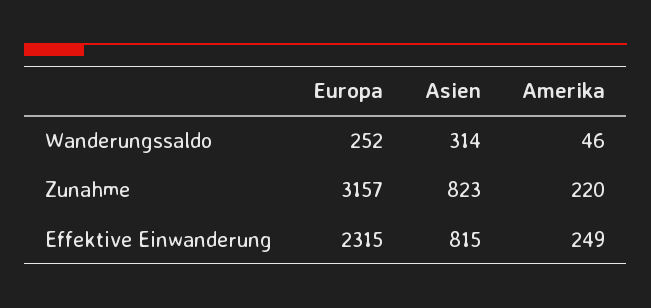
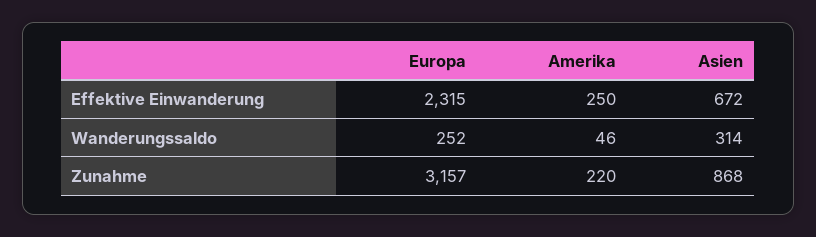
Asien, Zunahme: 823 -> 868
Asien, Effektive Einwanderung: 815 -> 672
Amerika, Effektive Einwanderung: 249 -> 250

